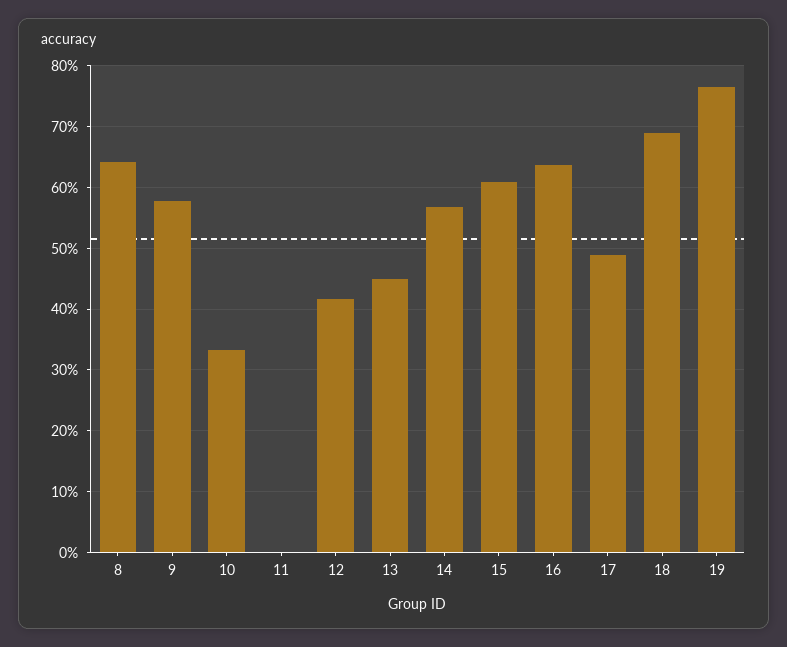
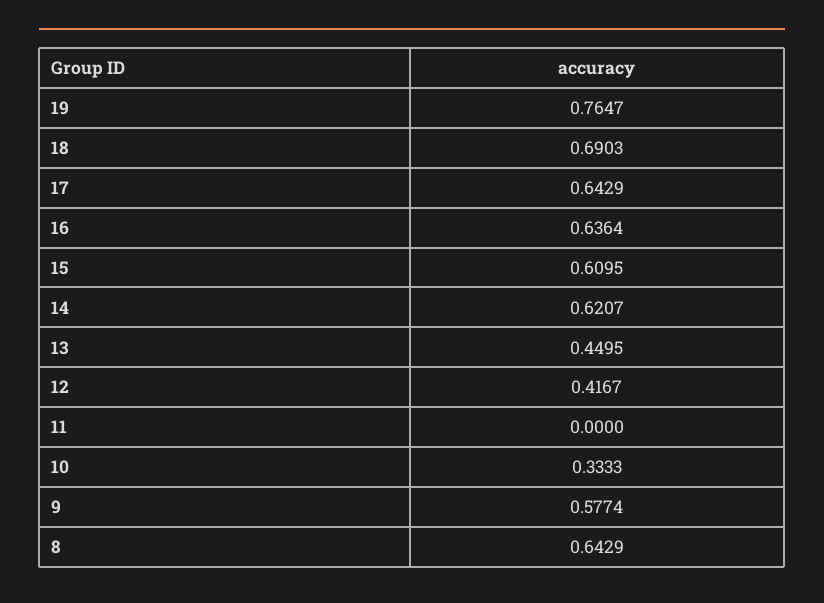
14: 0.57 -> 0.6207
17: 0.49 -> 0.6429

